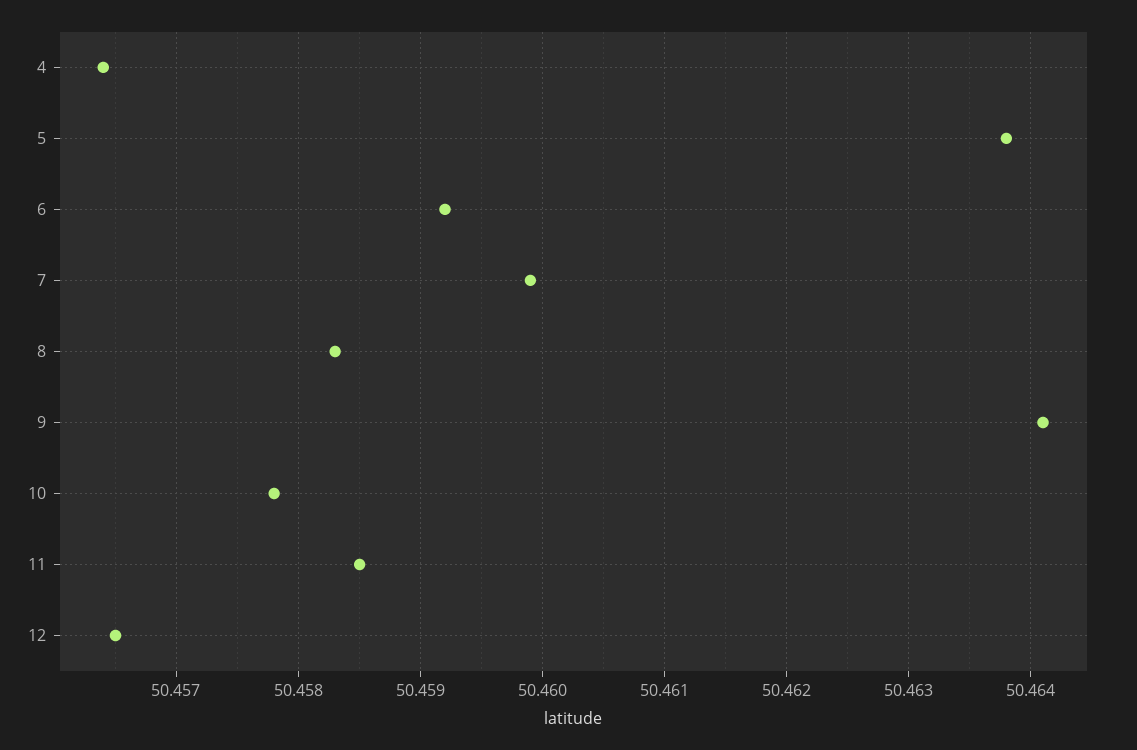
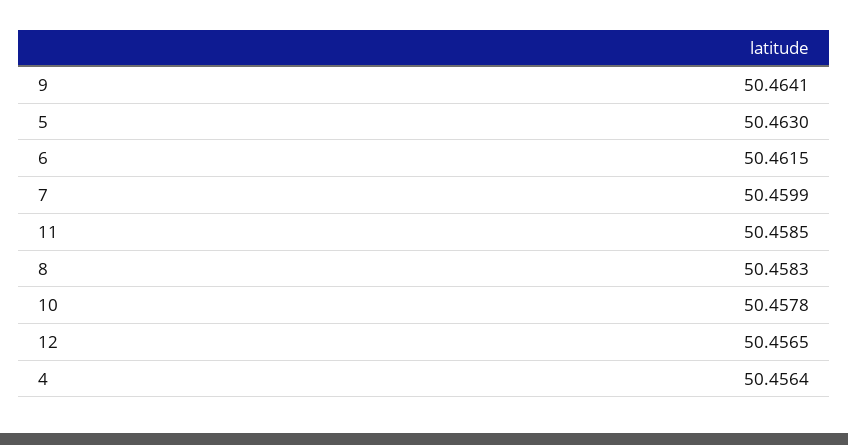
5: 50.4638 -> 50.463
6: 50.4592 -> 50.4615

